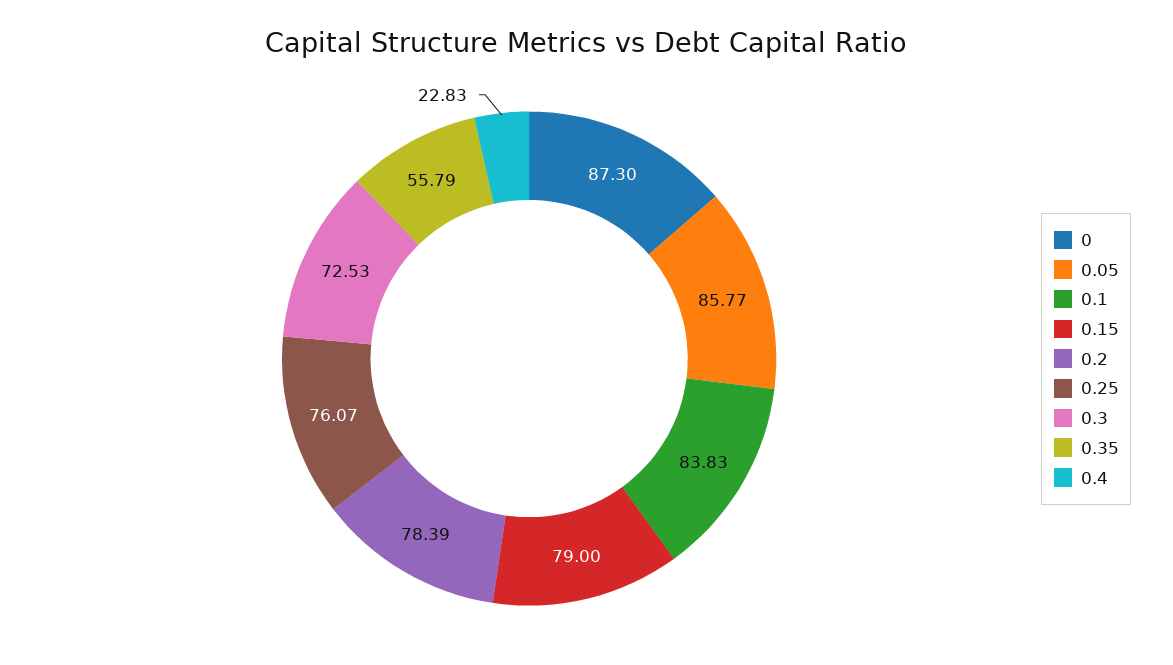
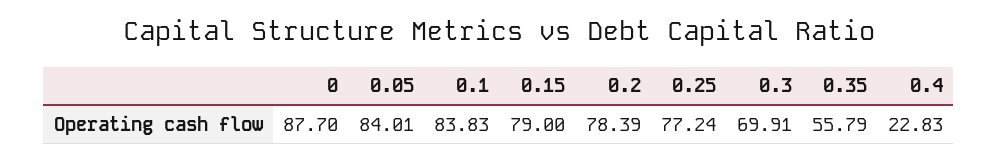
0: 87.3 -> 87.7
0.05: 85.77 -> 84.01
0.25: 76.07 -> 77.24
0.3: 72.53 -> 69.91

